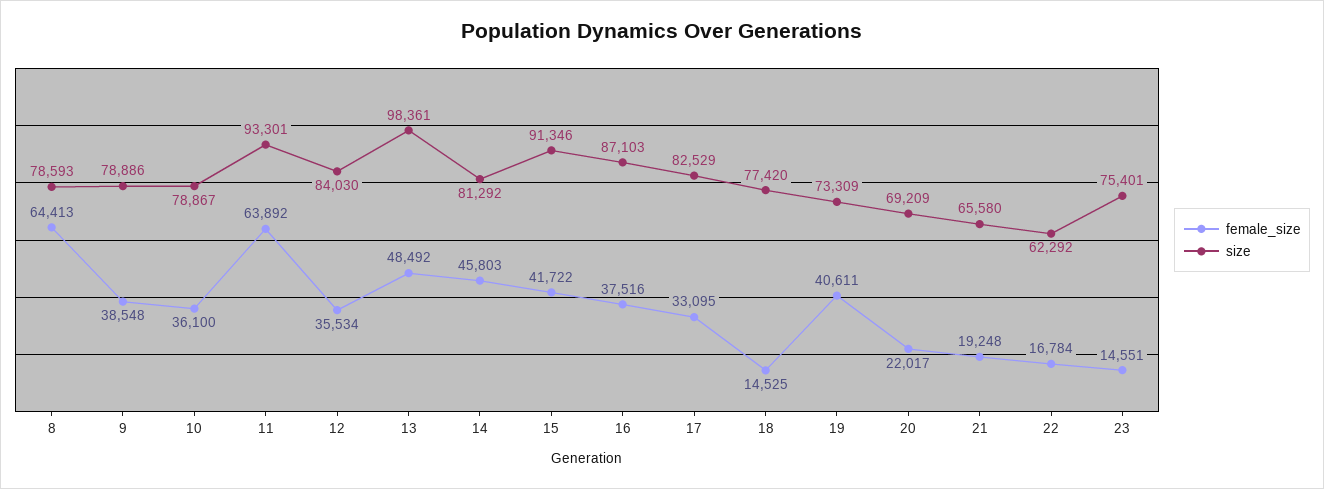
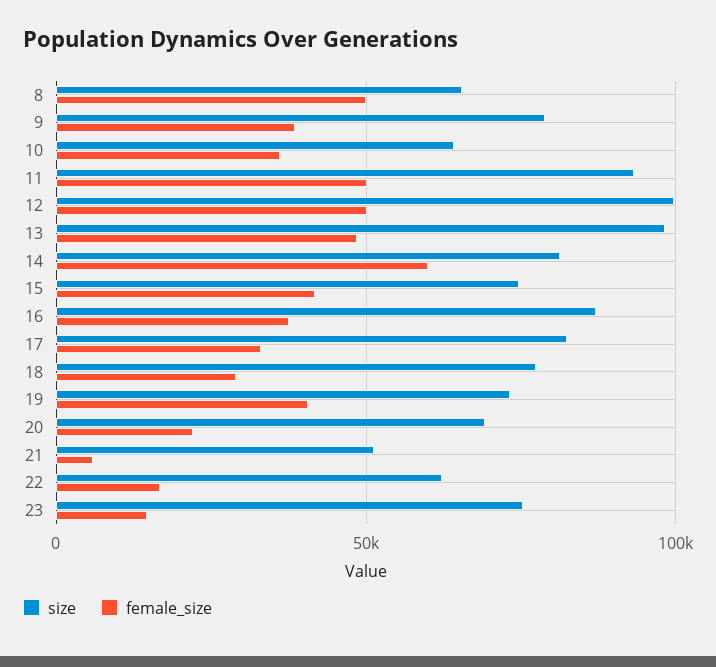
female_size, 8: 64413 -> 50000
size, 8: 78593 -> 65000
size, 10: 78867 -> 65000
female_size, 11: 63892 -> 50000
female_size, 12: 35534 -> 50000
size, 12: 84030 -> 100000
female_size, 14: 45803 -> 60000
size, 15: 91346 -> 75000
female_size, 18: 14525 -> 30000
female_size, 21: 19248 -> 5000
size, 21: 65580 -> 50000

